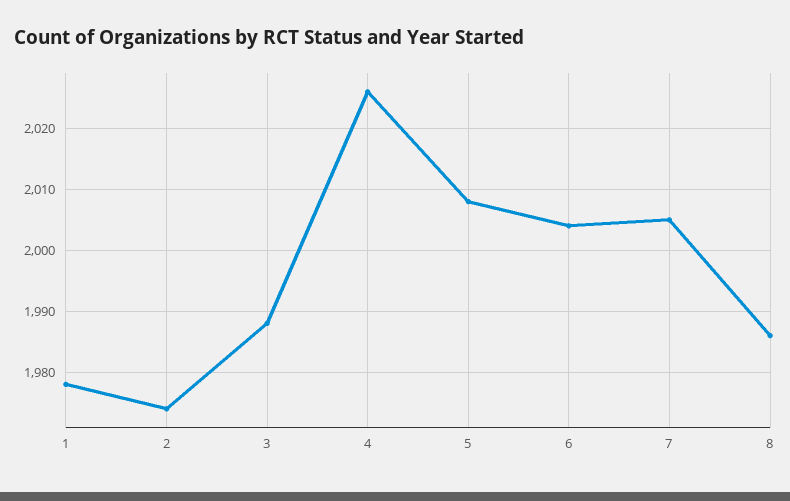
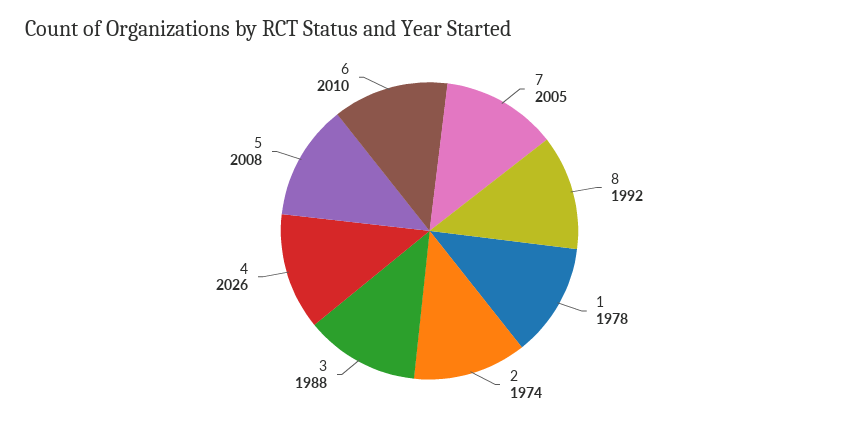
6: 2004 -> 2010
8: 1986 -> 1992

